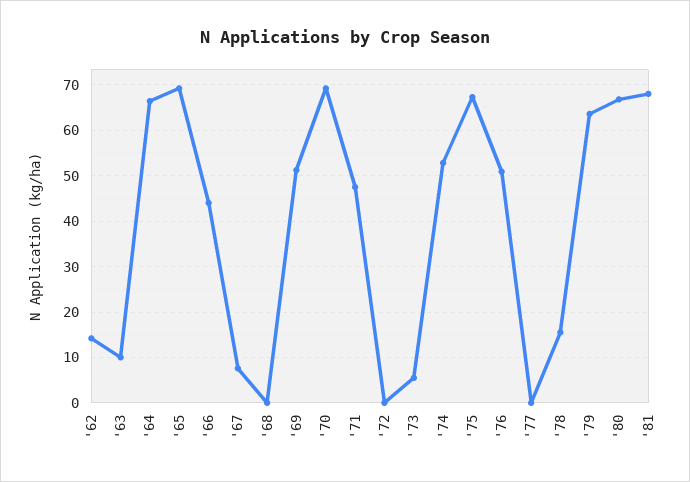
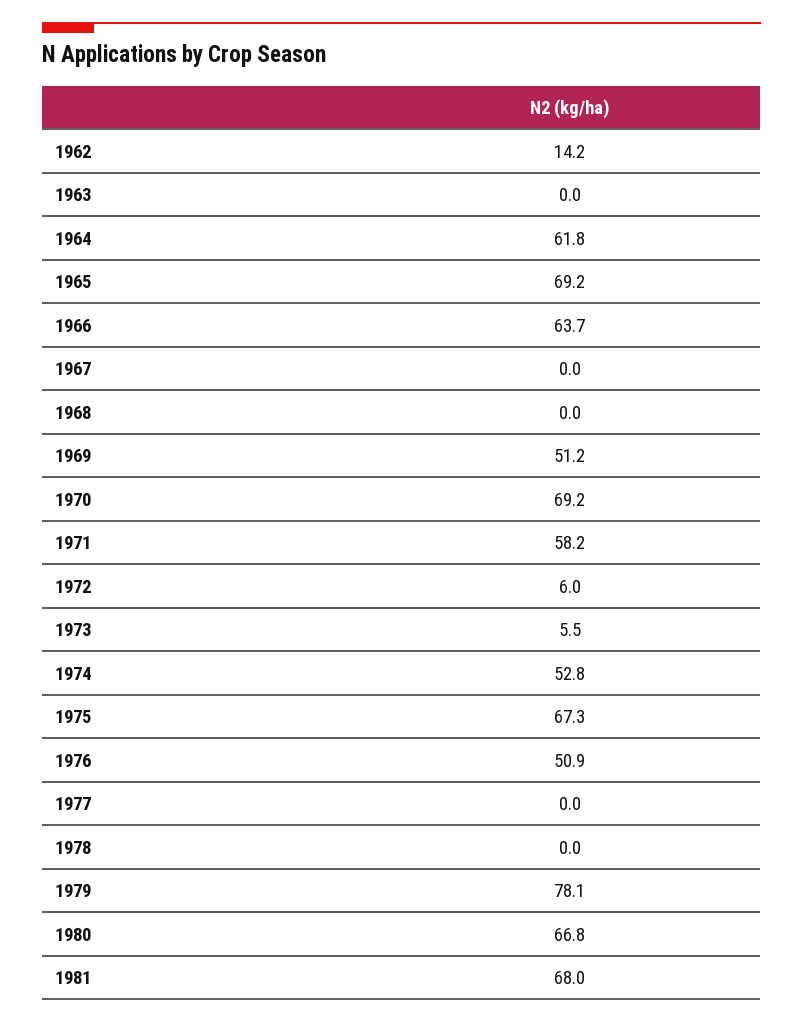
'63: 10 -> 0
'64: 66 -> 61.8
'66: 44 -> 63.7
'67: 8 -> 0
'71: 48 -> 58.2
'72: 0 -> 6
'78: 16 -> 0
'79: 64 -> 78.1

